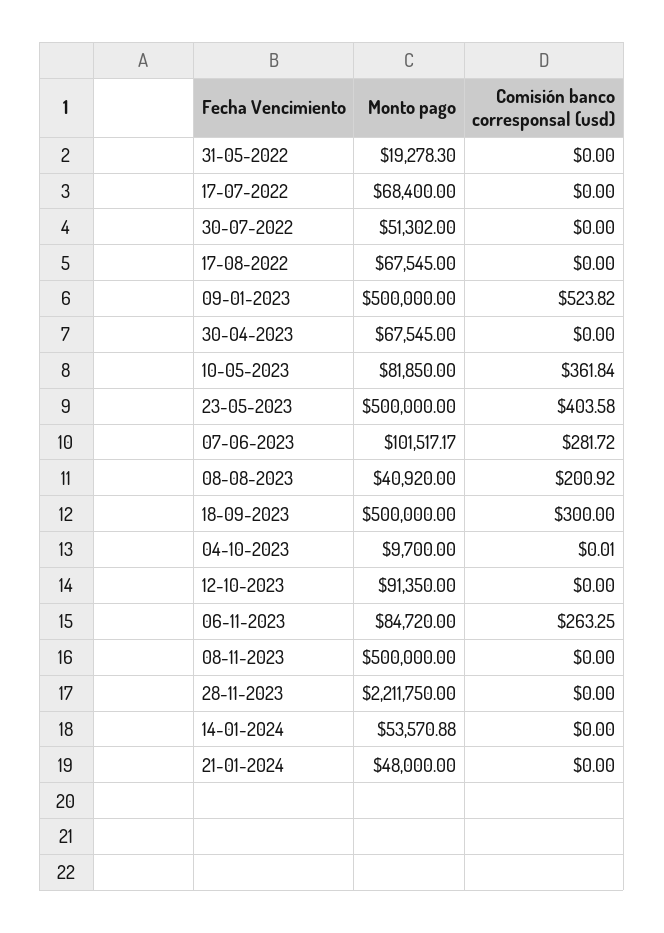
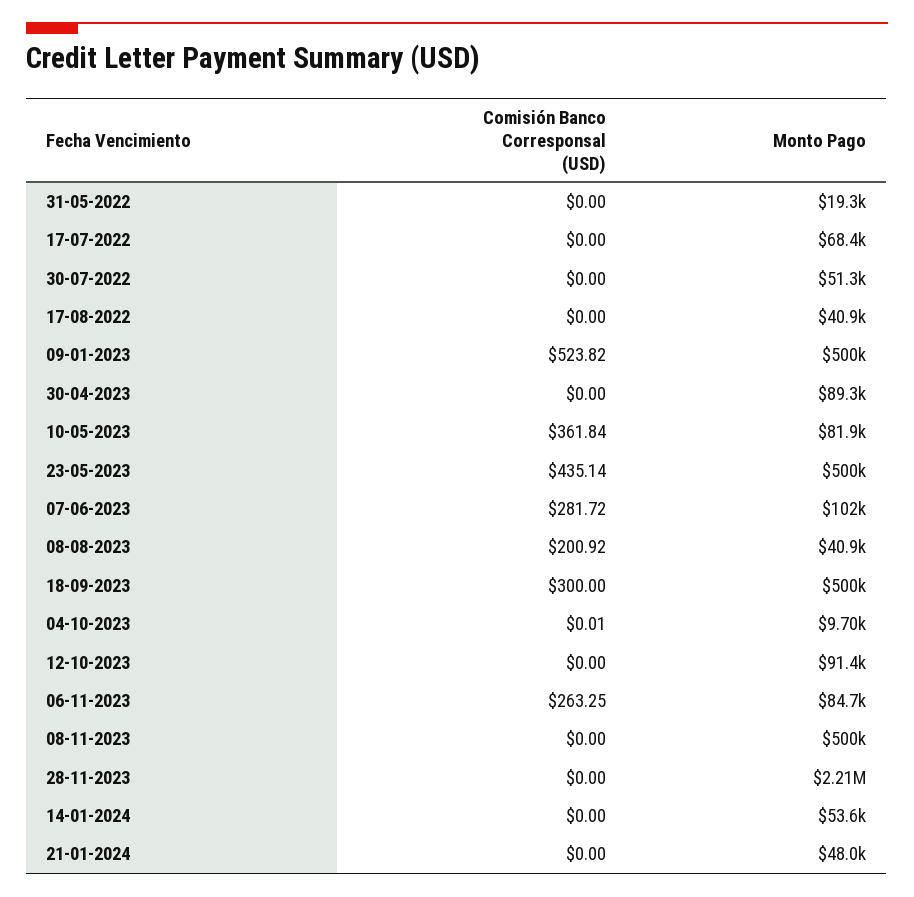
Monto pago, 17-08-2022: 67545 -> 40900
Monto pago, 30-04-2023: 67545 -> 89300
Comisión banco corresponsal (usd), 23-05-2023: 403.58 -> 435.14

